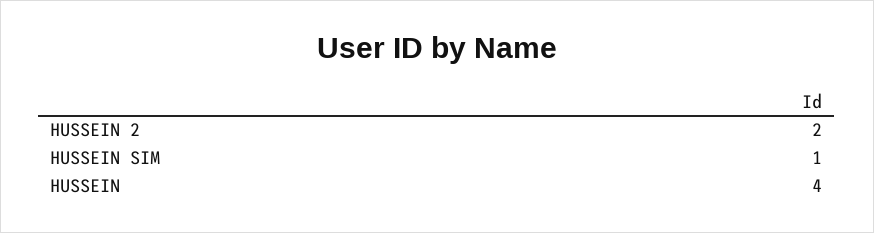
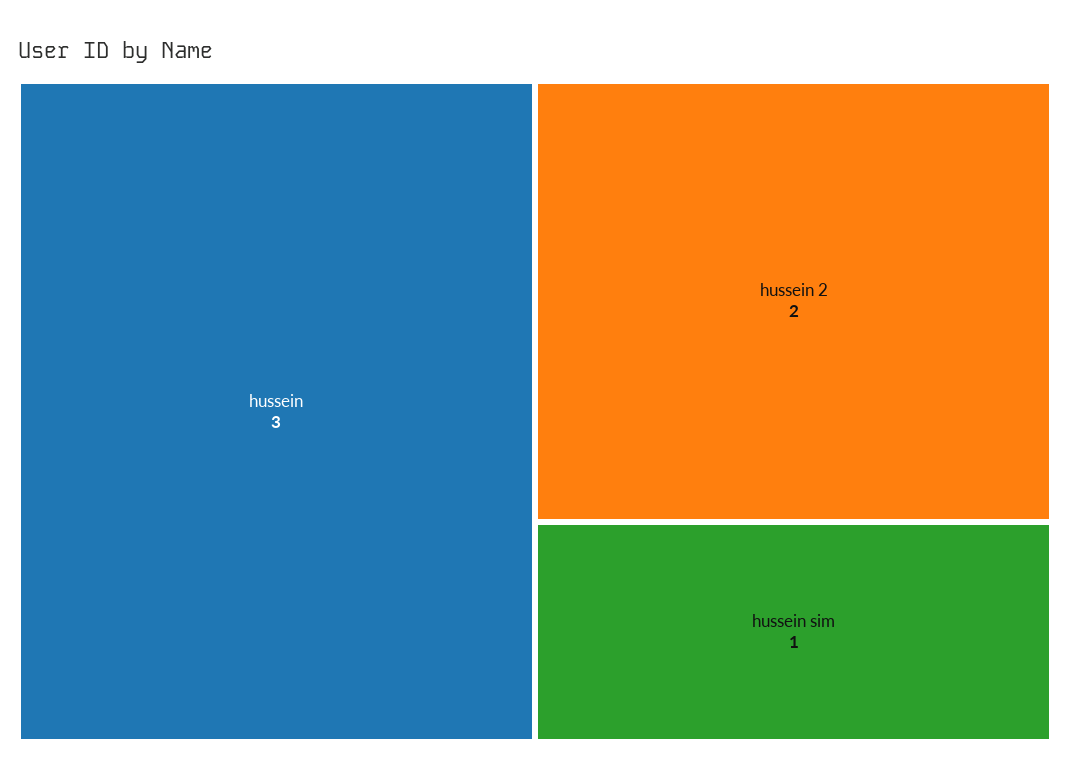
HUSSEIN: 4 -> 3

